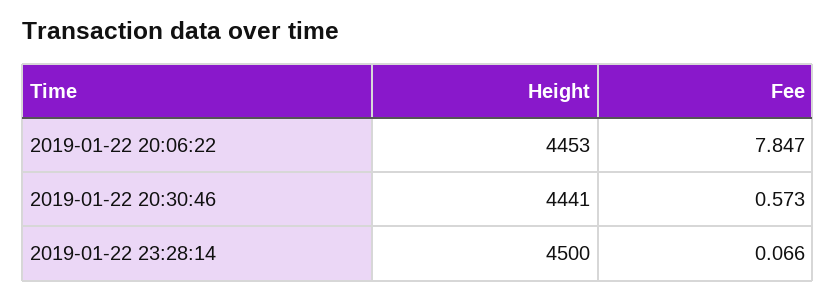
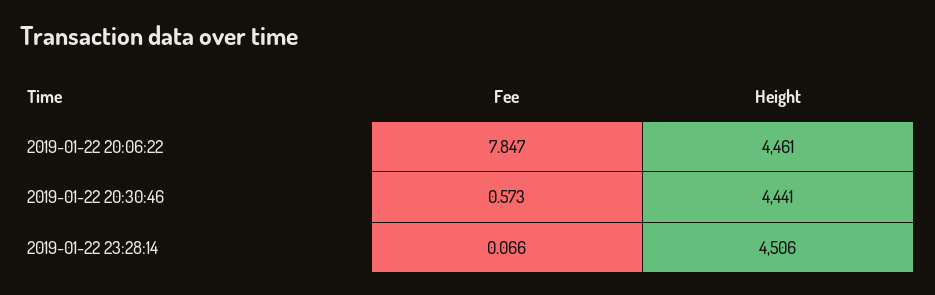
Height, 2019-01-22 20:06:22: 4453 -> 4461
Height, 2019-01-22 23:28:14: 4500 -> 4506

